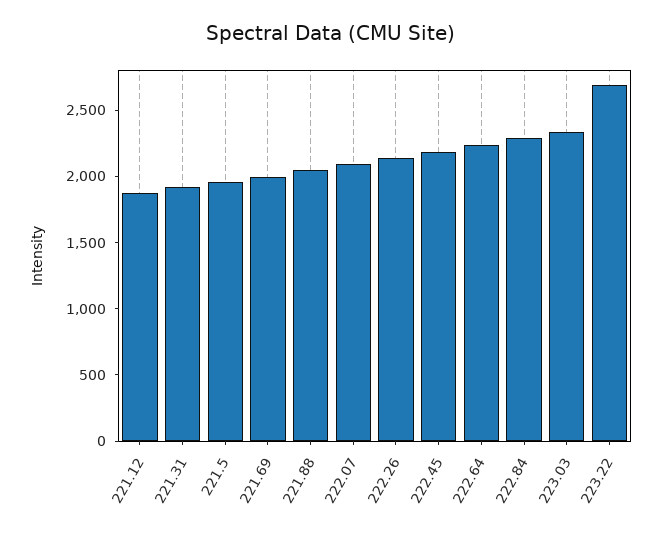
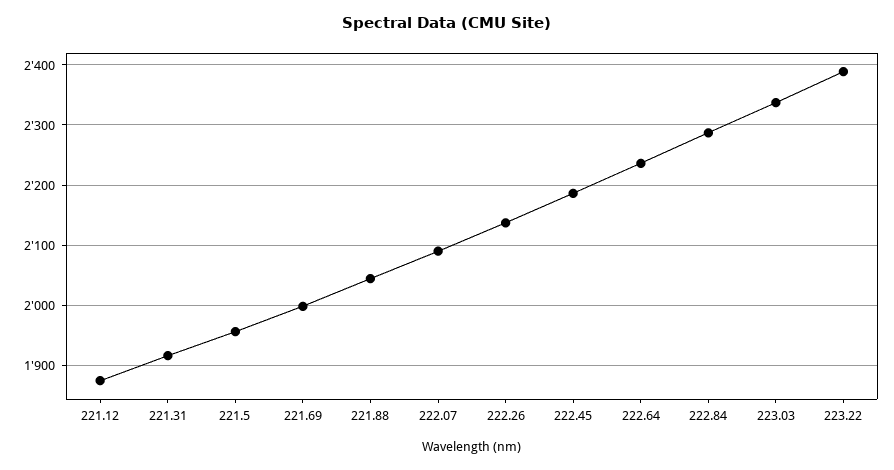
223.22: 2700 -> 2390

